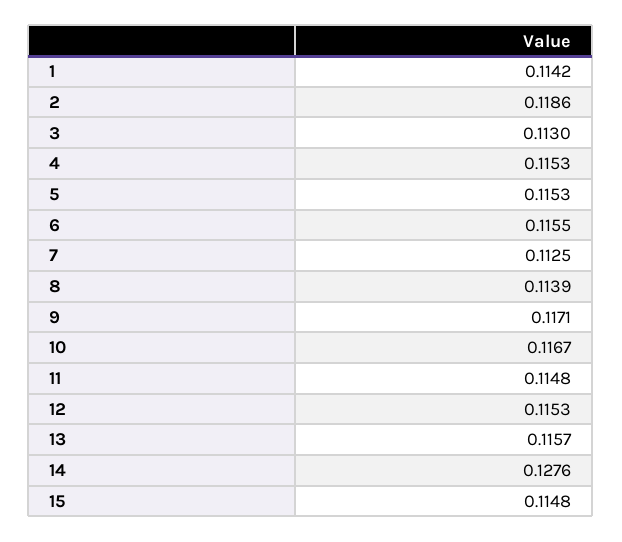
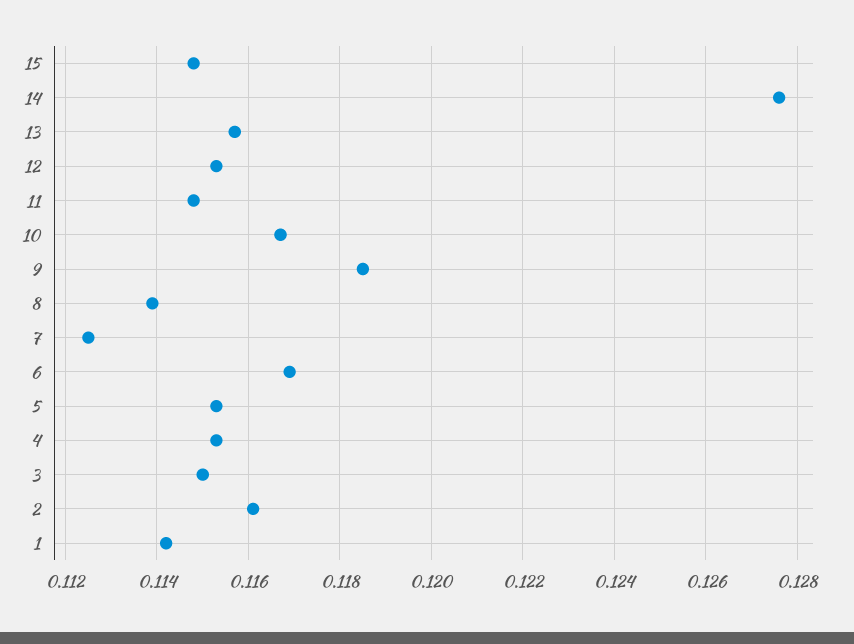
2: 0.1186 -> 0.116
3: 0.113 -> 0.115
6: 0.1155 -> 0.117
9: 0.1171 -> 0.1185

